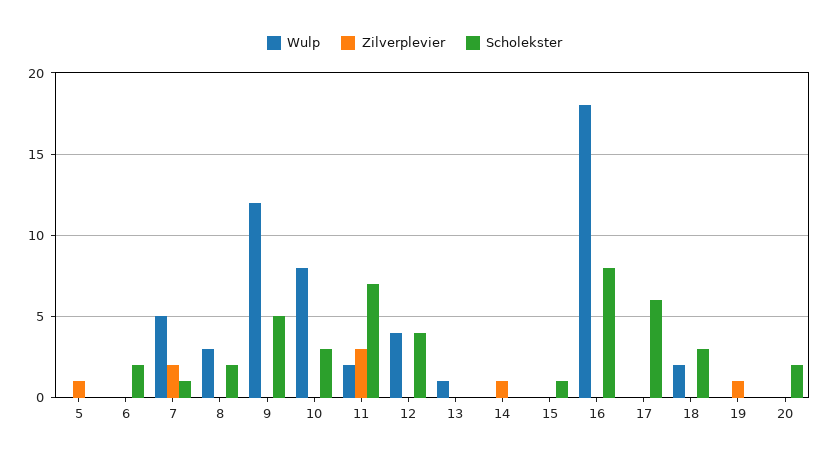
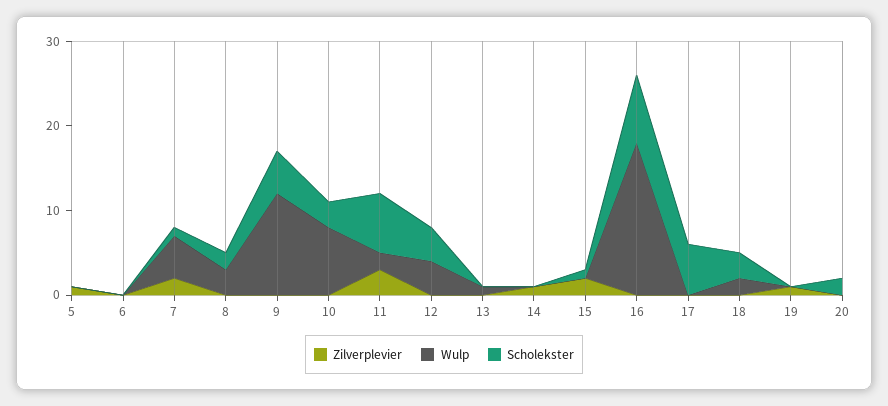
Scholekster, 6: 2 -> 0
Zilverplevier, 15: 0 -> 2

